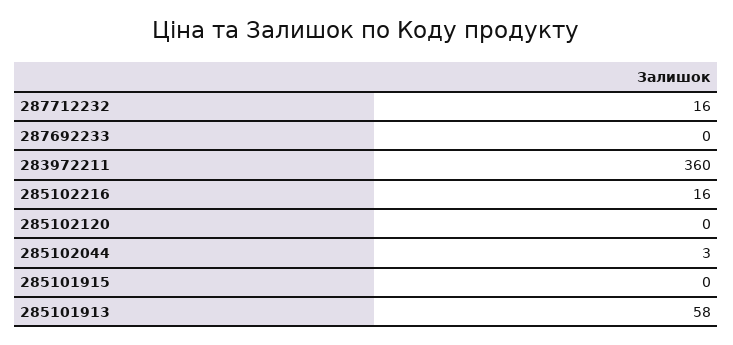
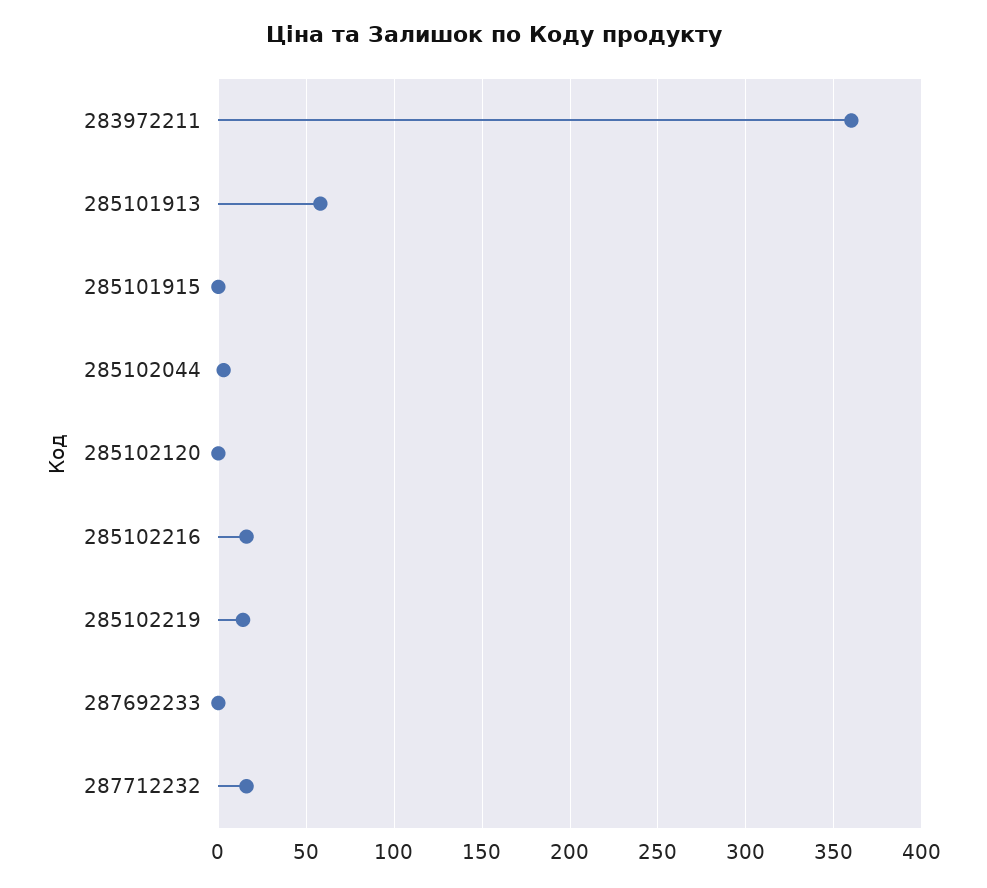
285102219: none -> 15

